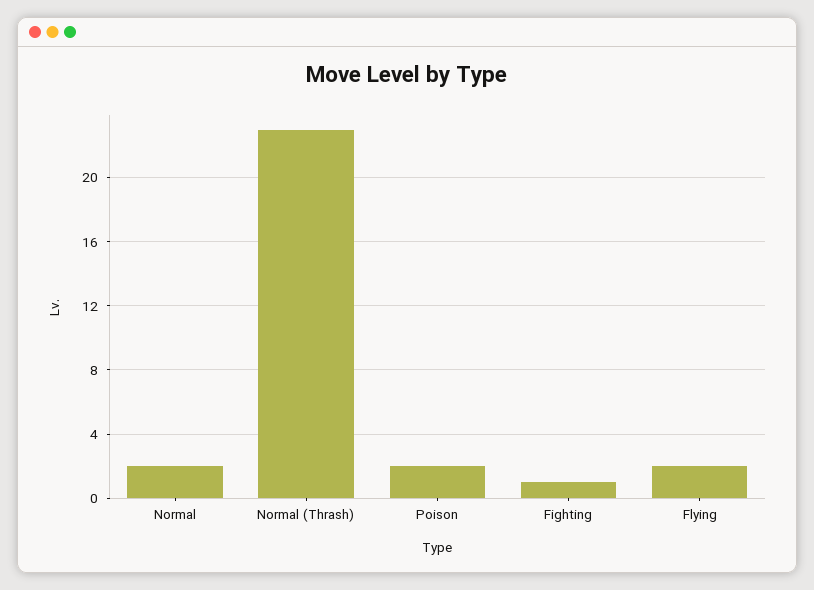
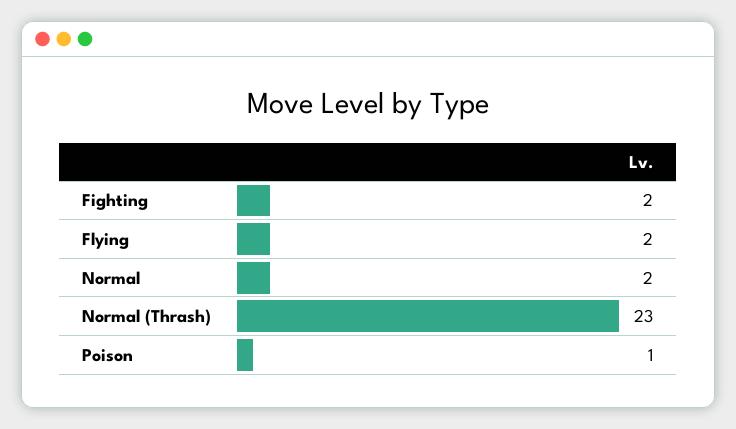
Poison: 2 -> 1
Fighting: 1 -> 2

